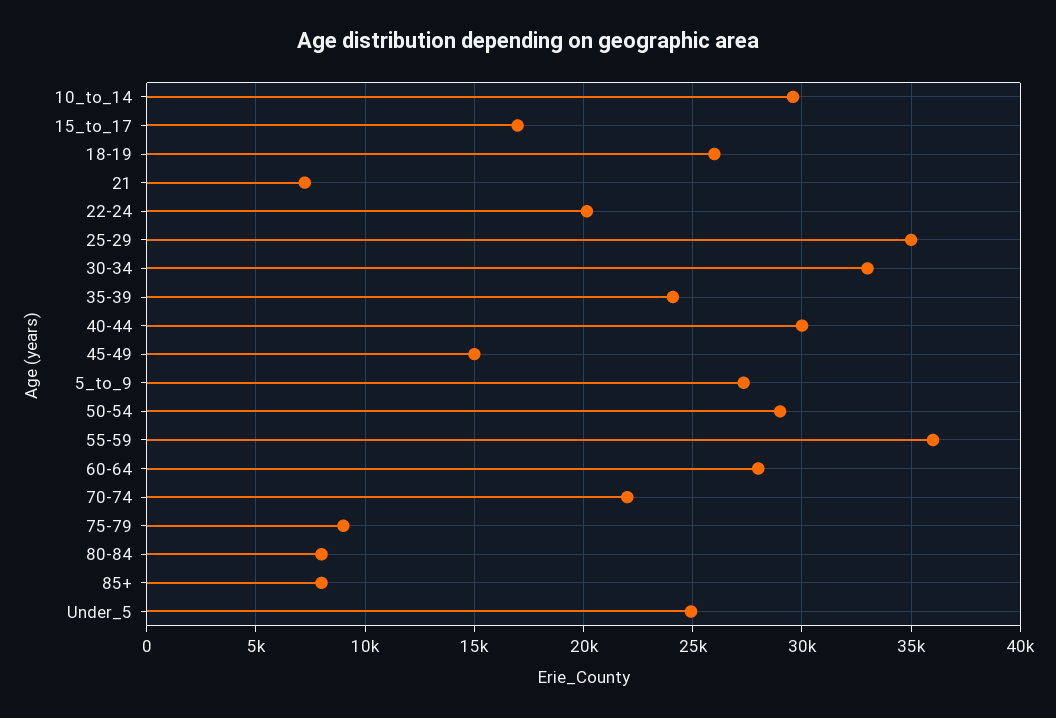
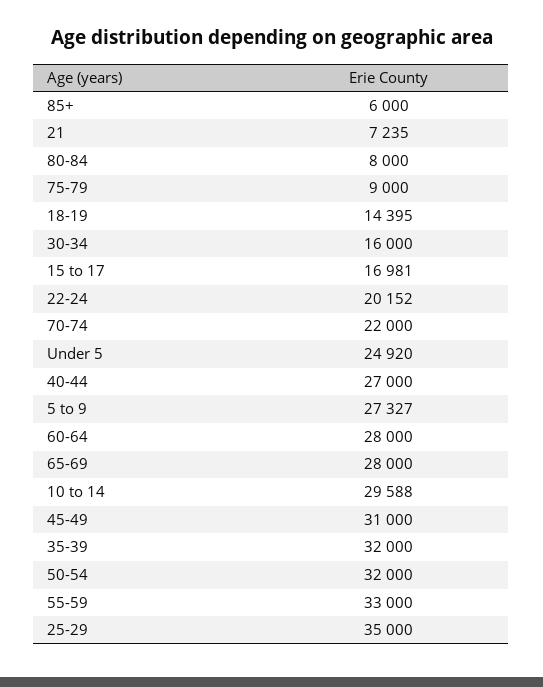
18-19: 26000 -> 14395
30-34: 33000 -> 16000
35-39: 24000 -> 32000
40-44: 30000 -> 27000
45-49: 15000 -> 31000
50-54: 29000 -> 32000
55-59: 36000 -> 33000
85+: 8000 -> 6000
65-69: none -> 28000

